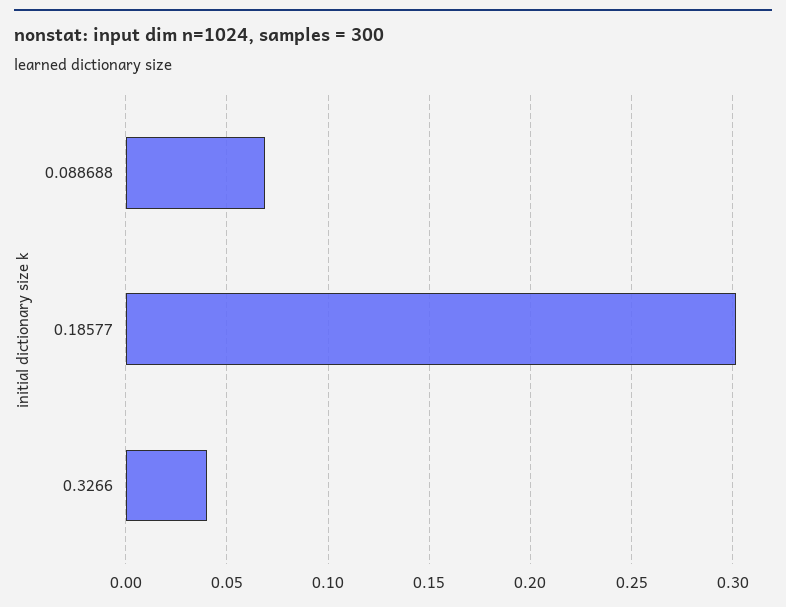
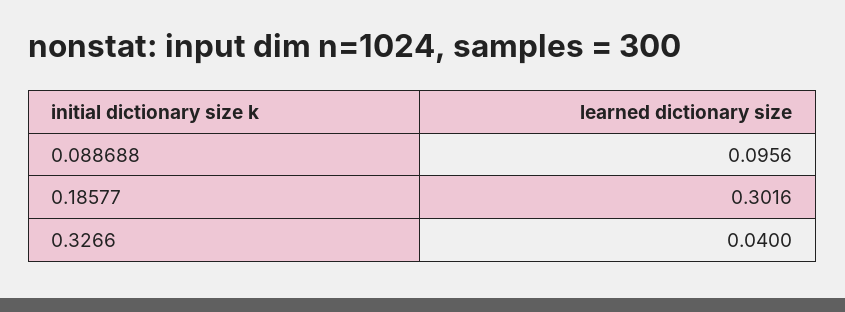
0.088688: 0.07 -> 0.0956

